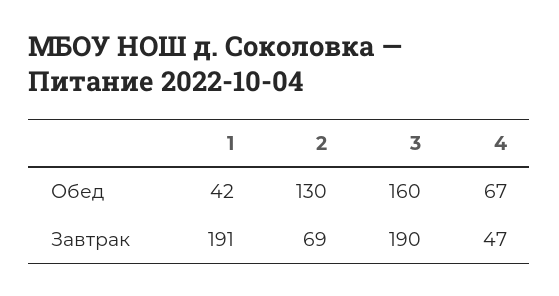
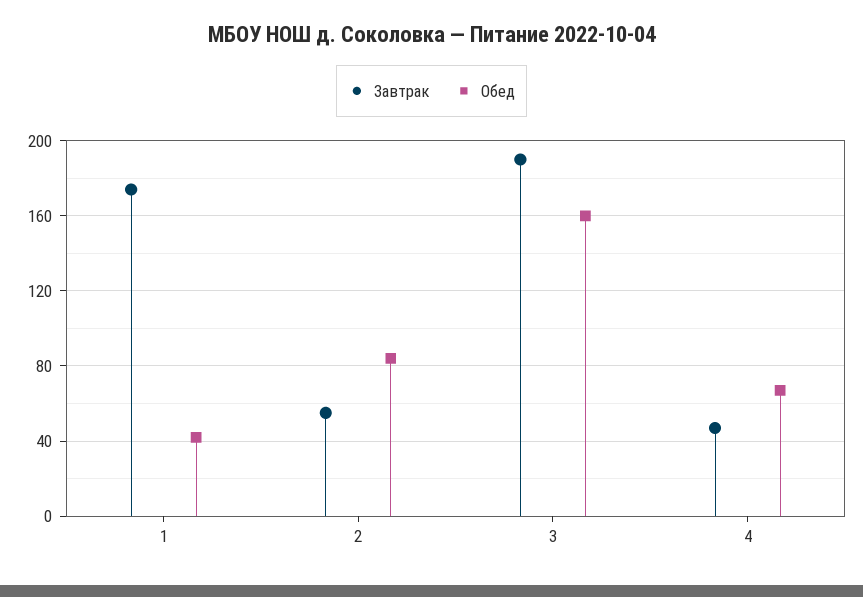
Обед, 2: 130 -> 85
Завтрак, 1: 191 -> 175
Завтрак, 2: 69 -> 55

